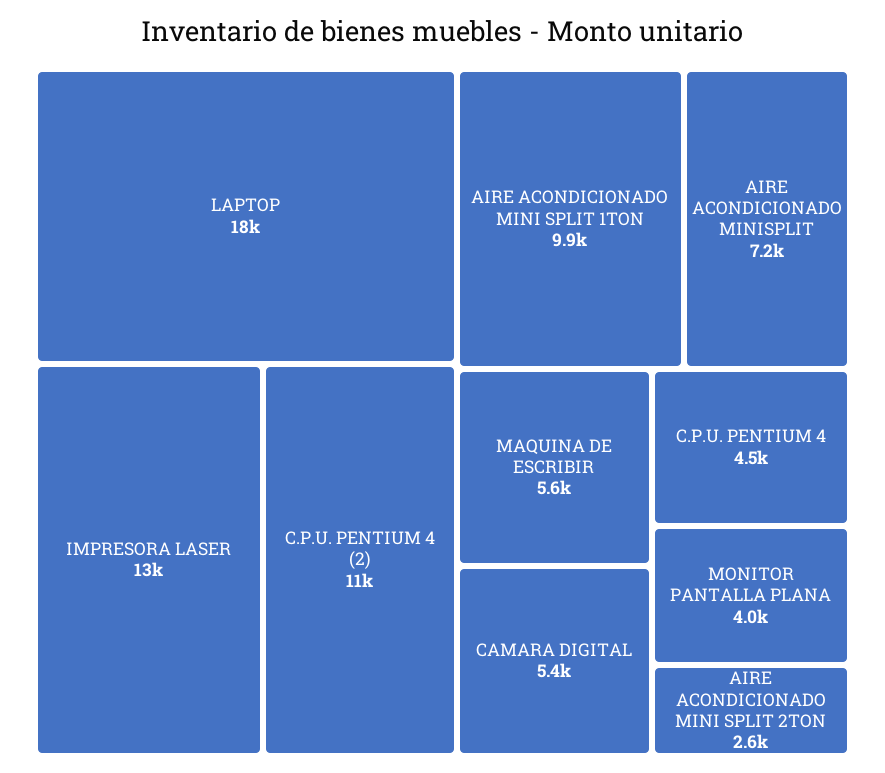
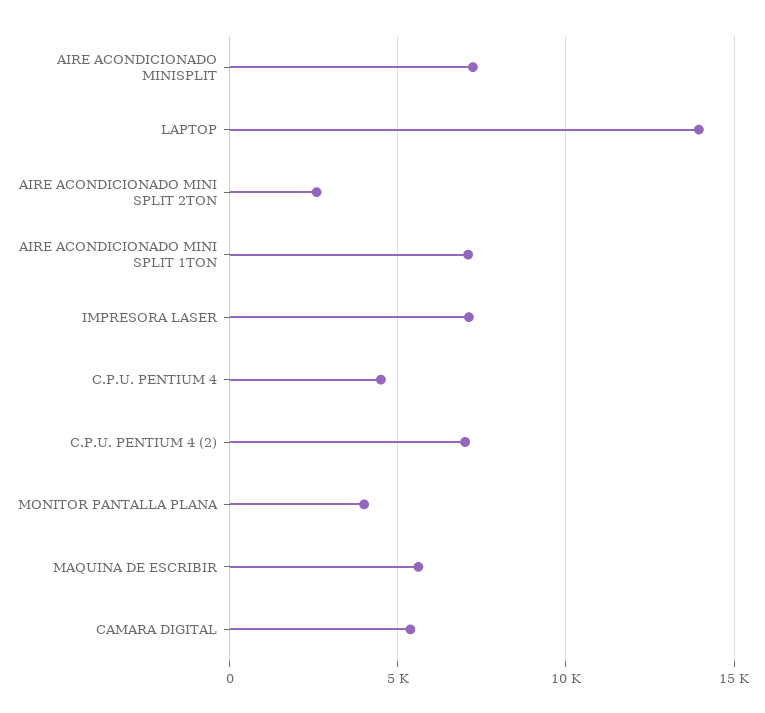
LAPTOP: 18000 -> 14000
IMPRESORA LASER: 13000 -> 7000
C.P.U. PENTIUM 4 (2): 11000 -> 7000
AIRE ACONDICIONADO MINI SPLIT 1TON: 9900 -> 7000

